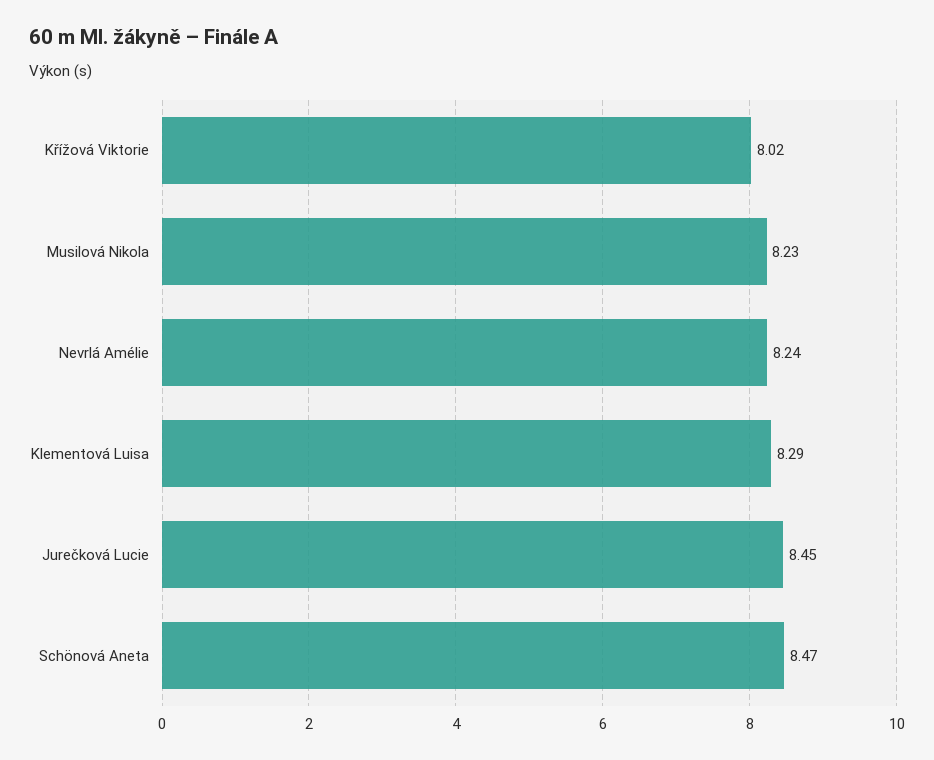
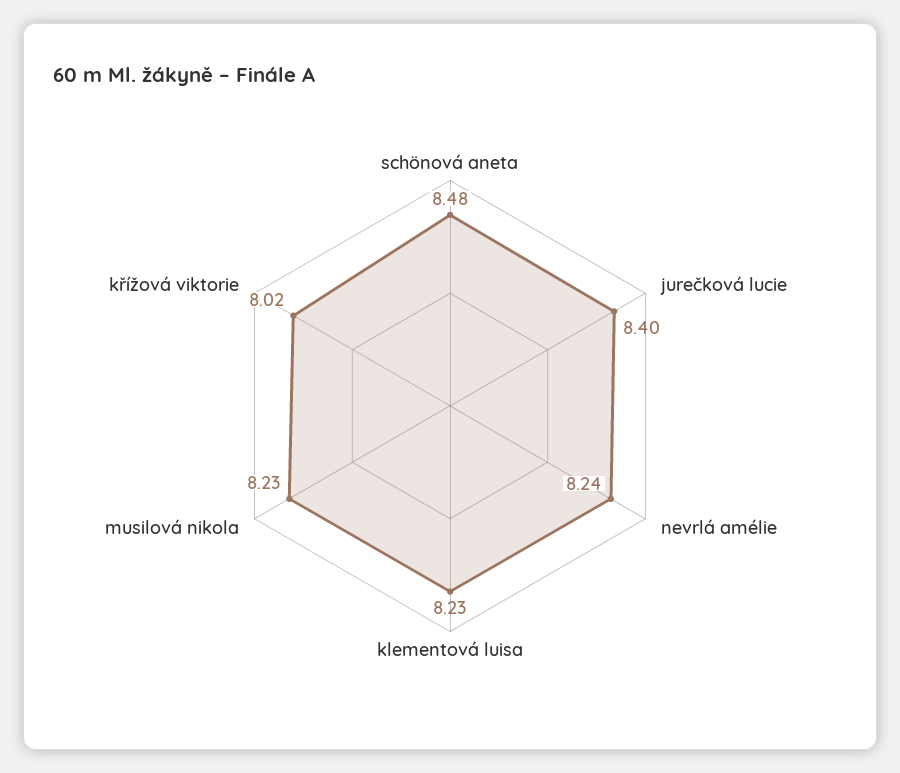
Klementová Luisa: 8.29 -> 8.23
Jurečková Lucie: 8.45 -> 8.4
Schönová Aneta: 8.47 -> 8.48

